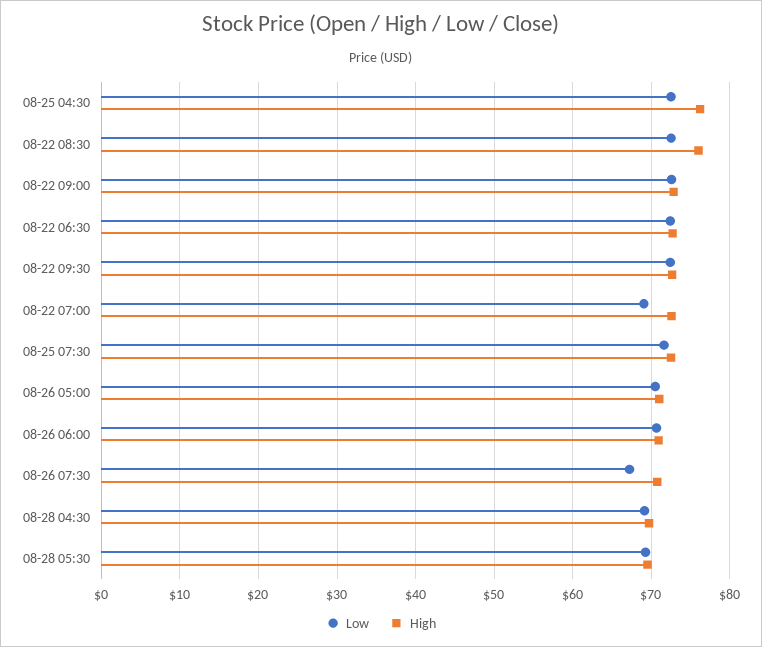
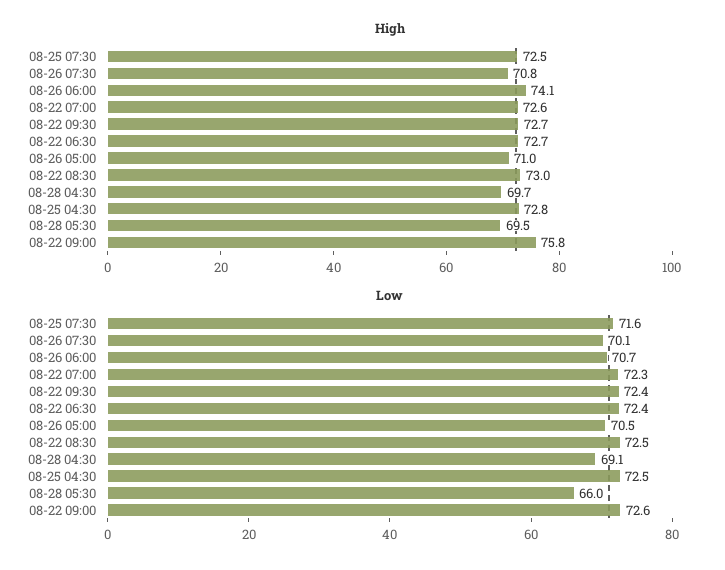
High, 08-25 04:30: 76 -> 72.8
High, 08-22 08:30: 76 -> 73
High, 08-22 09:00: 73 -> 75.8
Low, 08-22 07:00: 69 -> 72.3
High, 08-26 06:00: 71 -> 74.1
Low, 08-26 07:30: 67 -> 70.1
Low, 08-28 05:30: 69 -> 66

